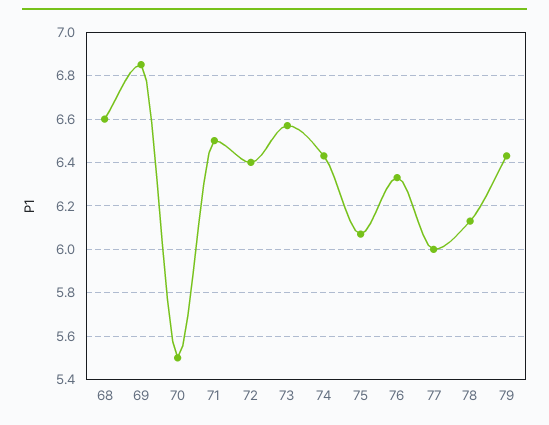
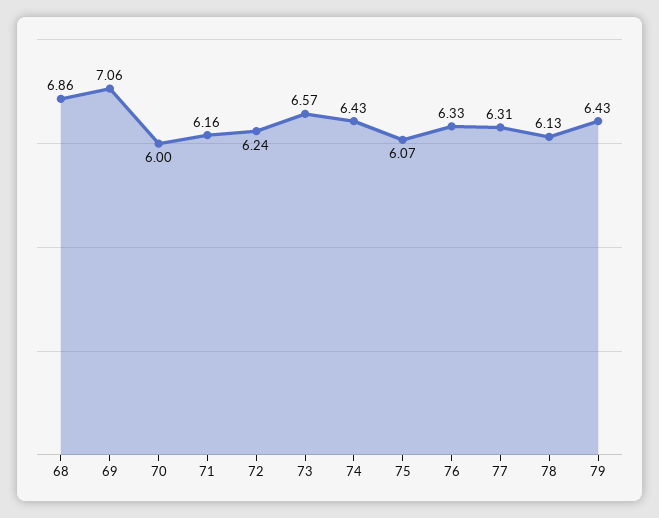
68: 6.6 -> 6.86
69: 6.85 -> 7.06
70: 5.5 -> 6
71: 6.5 -> 6.16
72: 6.4 -> 6.24
77: 6 -> 6.31

